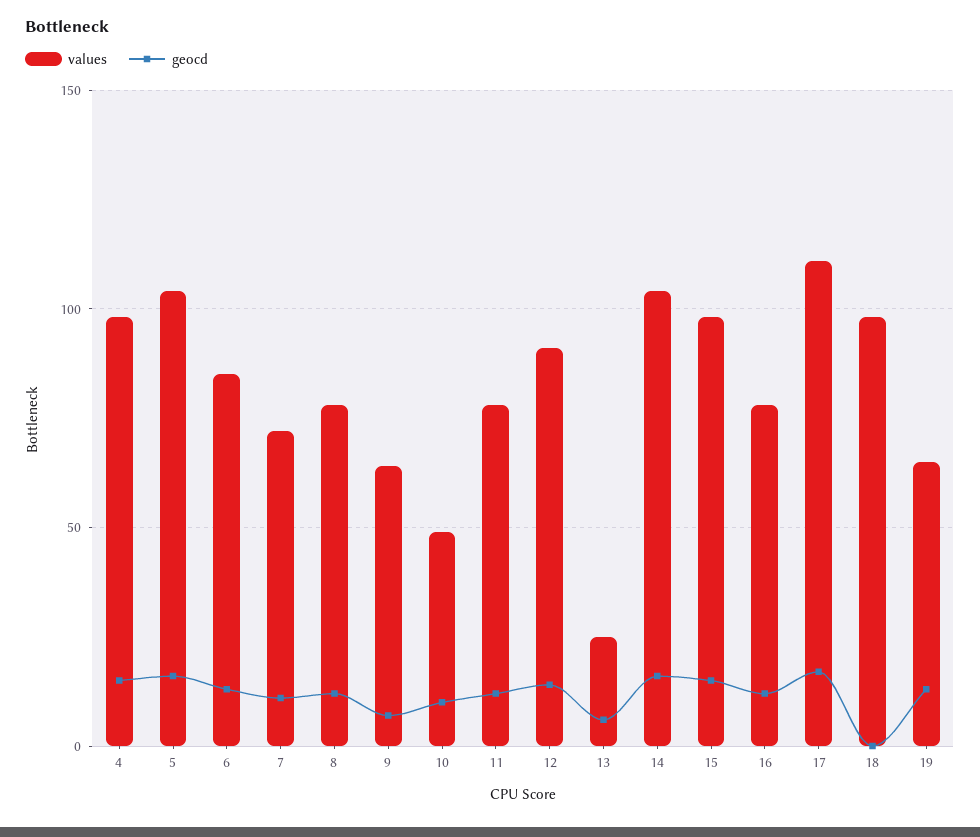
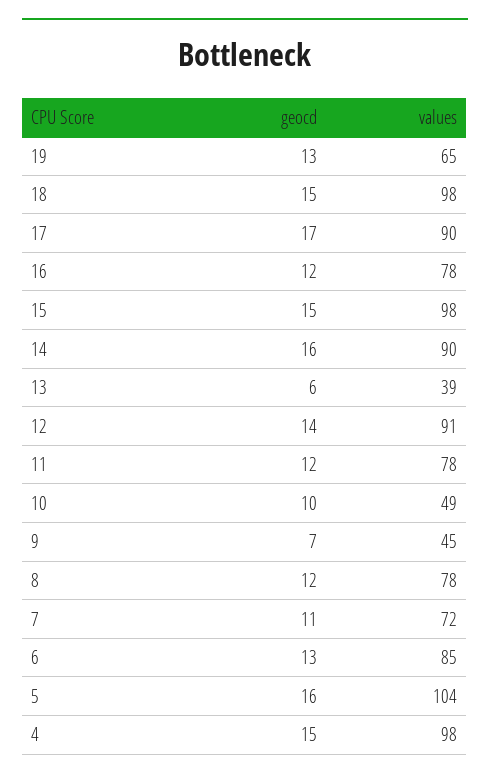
values, 9: 65 -> 45
values, 13: 25 -> 39
values, 14: 105 -> 90
values, 17: 110 -> 90
geocd, 18: 0 -> 15

